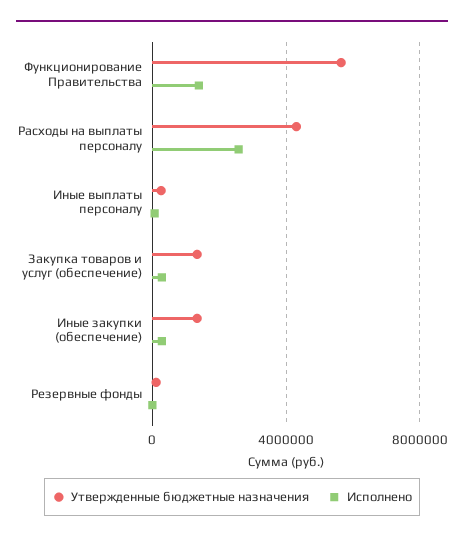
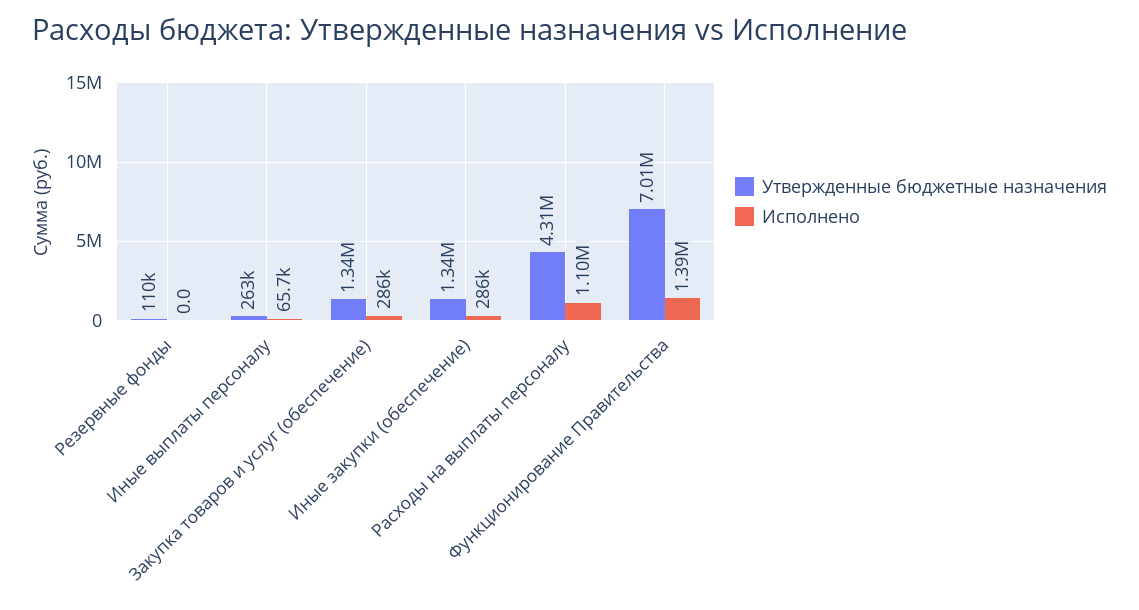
Утвержденные бюджетные назначения, Функционирование Правительства: 5500000 -> 7010000
Исполнено, Расходы на выплаты персоналу: 2500000 -> 1100000

